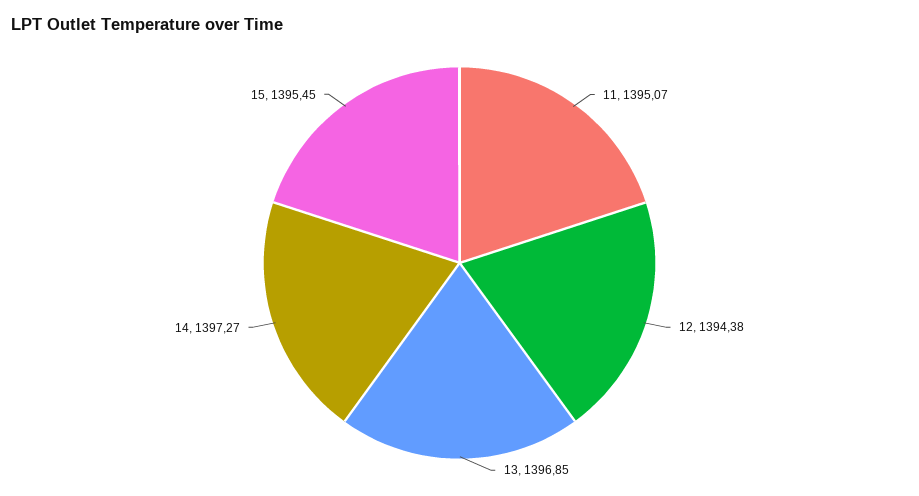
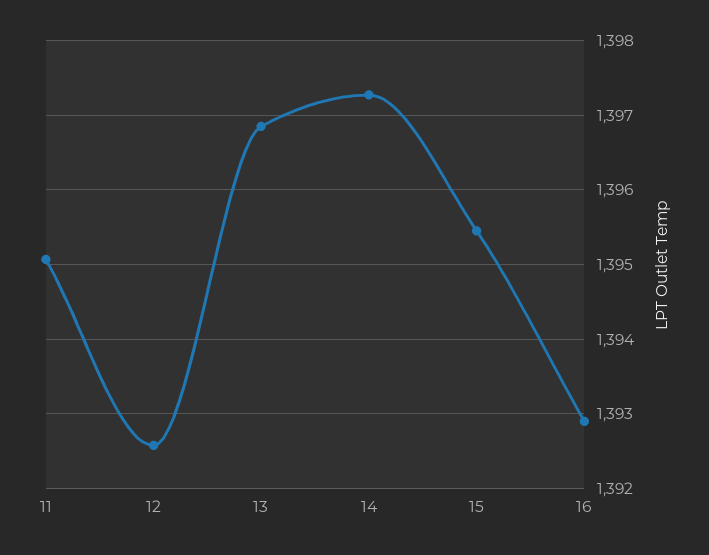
12: 1394.38 -> 1392.6
16: none -> 1392.9

